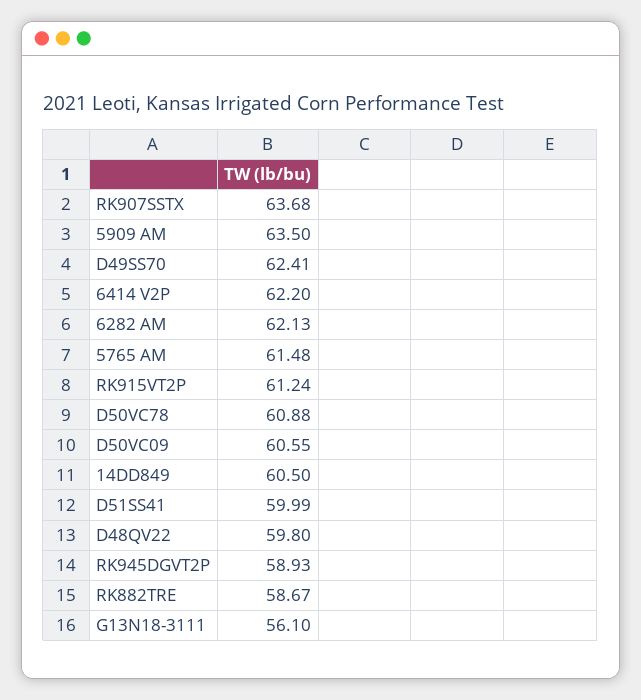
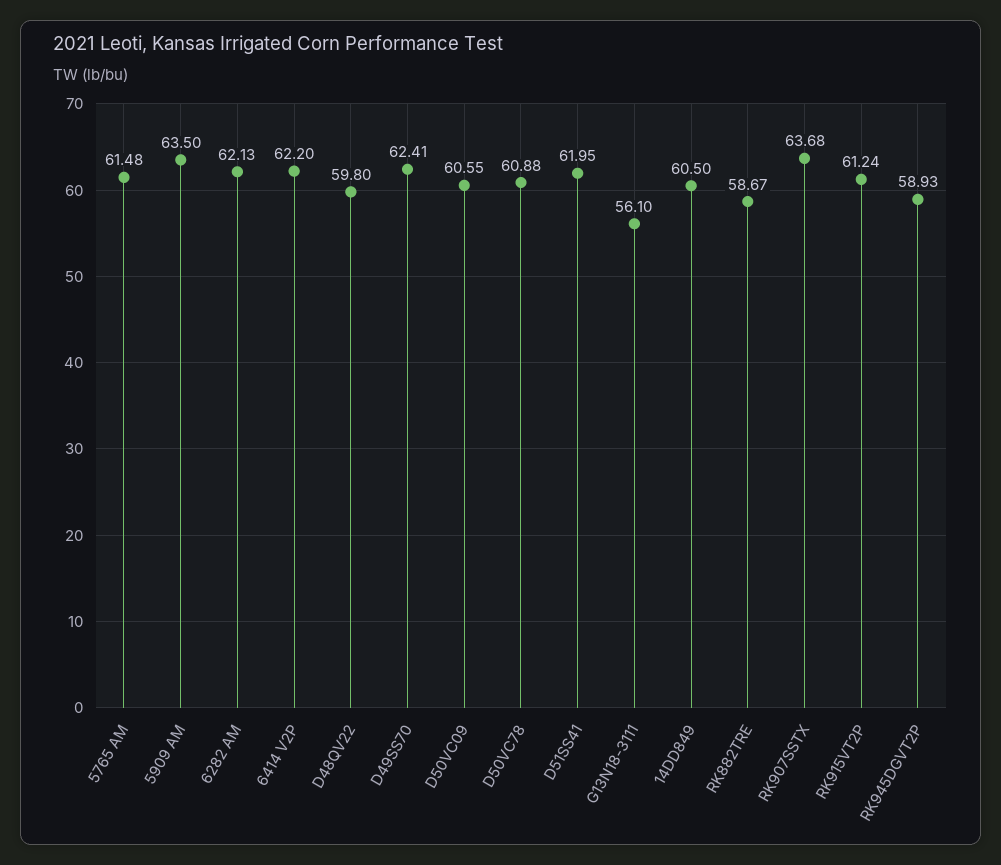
D51SS41: 59.99 -> 61.95

